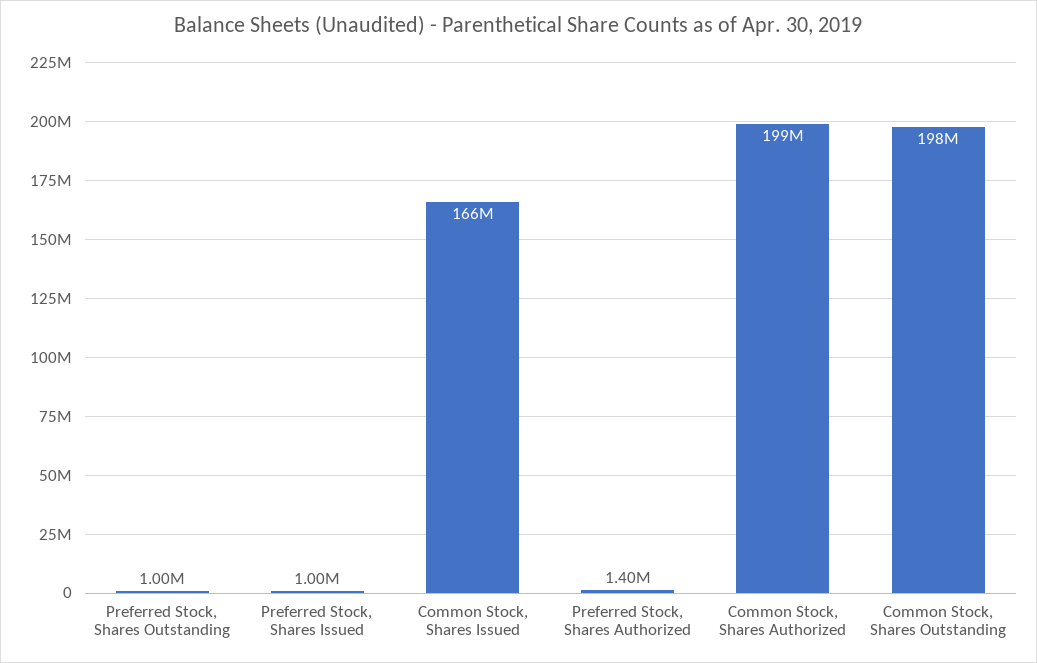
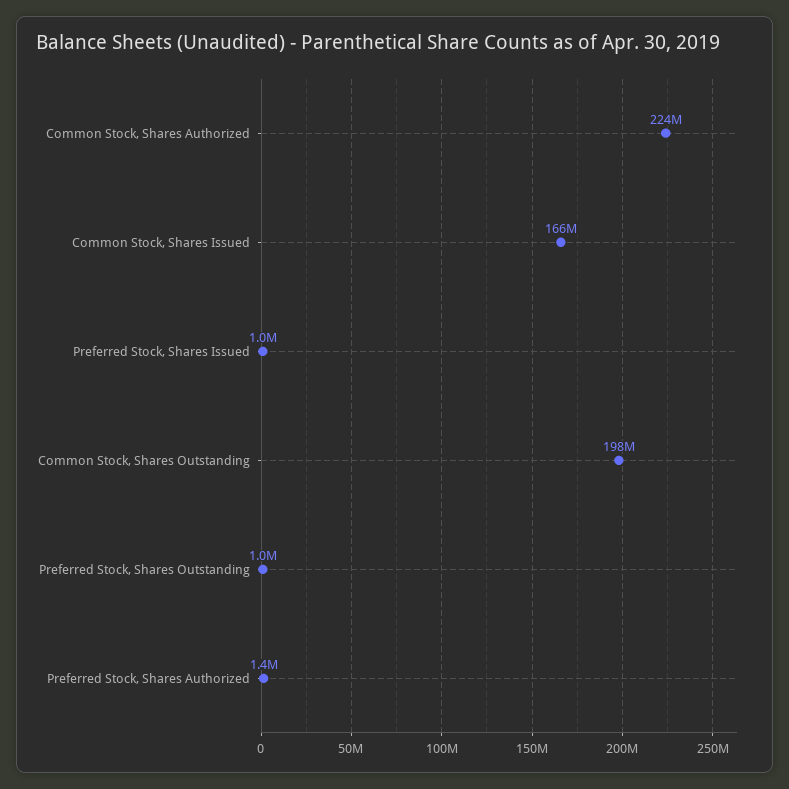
Common Stock, Shares Authorized: 199000000 -> 224000000

